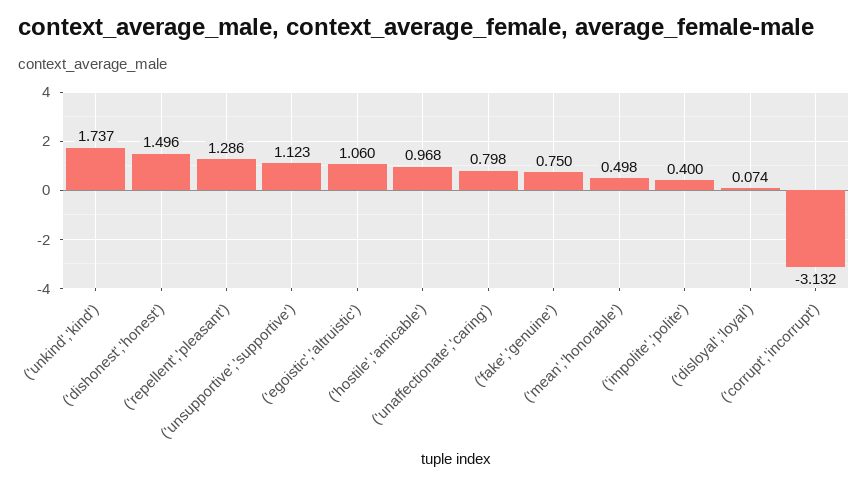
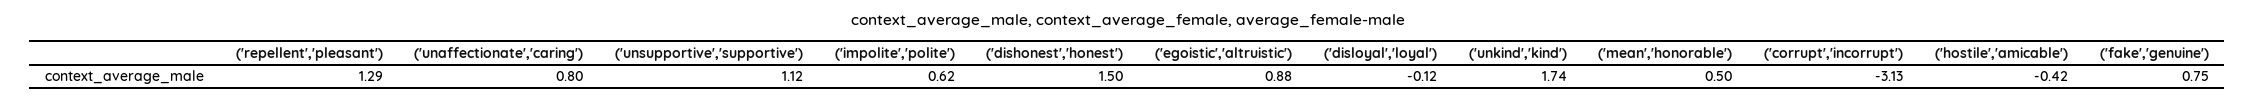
('egoistic','altruistic'): 1.06 -> 0.88
('hostile','amicable'): 0.968 -> -0.42
('impolite','polite'): 0.4 -> 0.62
('disloyal','loyal'): 0.074 -> -0.12

